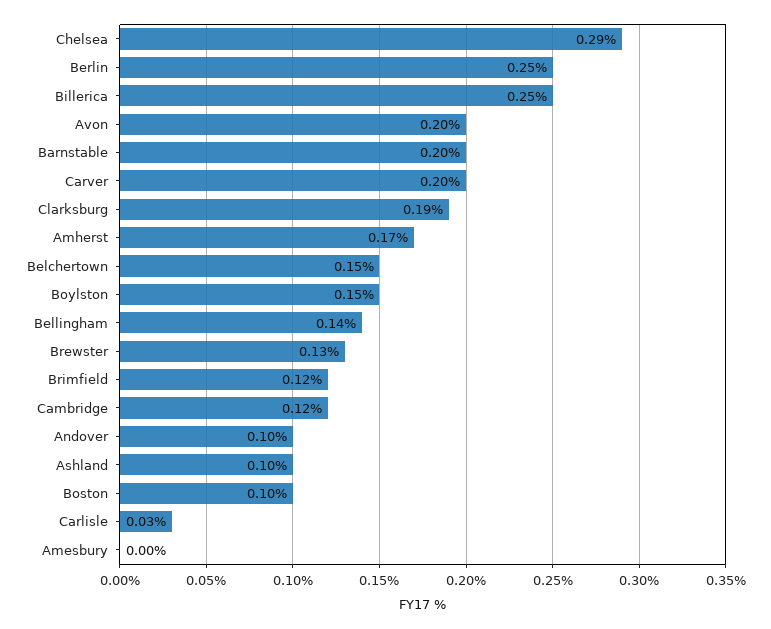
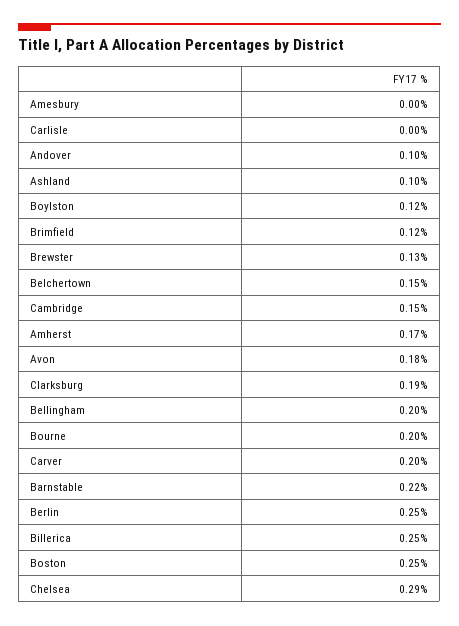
Avon: 0.2 -> 0.18
Barnstable: 0.2 -> 0.22
Boylston: 0.15 -> 0.12
Bellingham: 0.14 -> 0.2
Cambridge: 0.12 -> 0.15
Boston: 0.1 -> 0.25
Carlisle: 0.03 -> 0
Bourne: none -> 0.2

